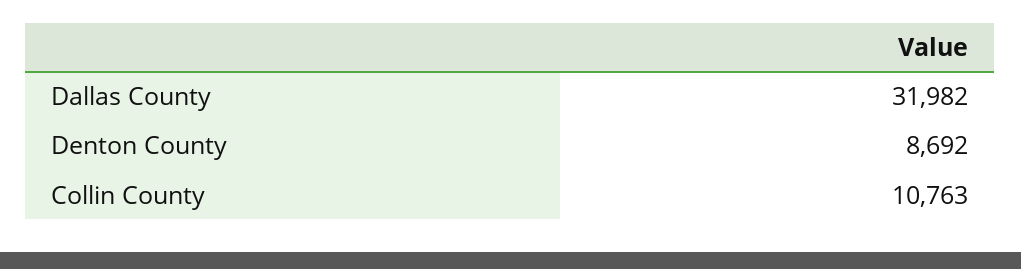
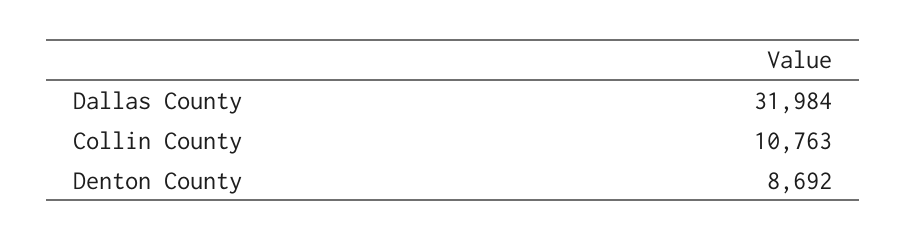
Dallas County: 31982 -> 31984

